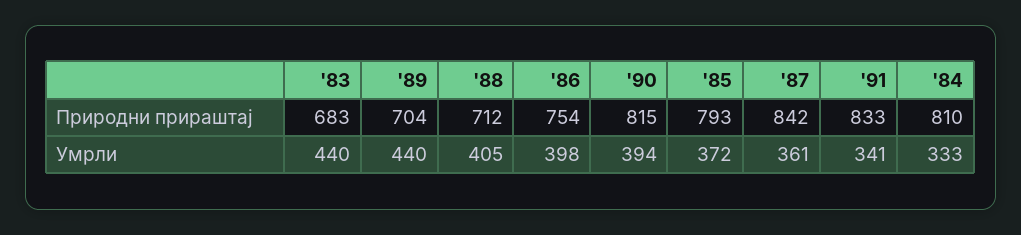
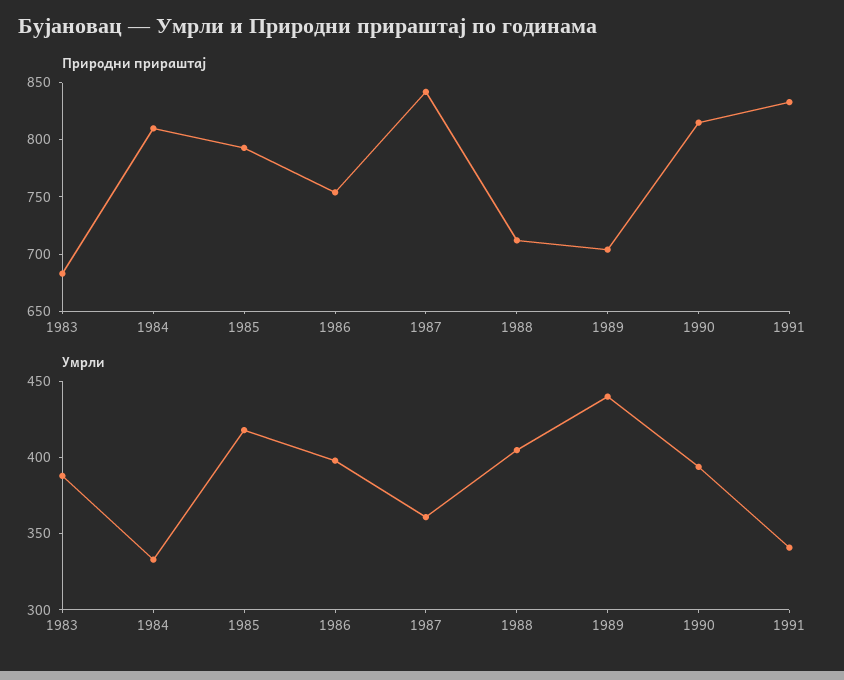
Умрли, '83: 440 -> 390
Умрли, '85: 372 -> 420

